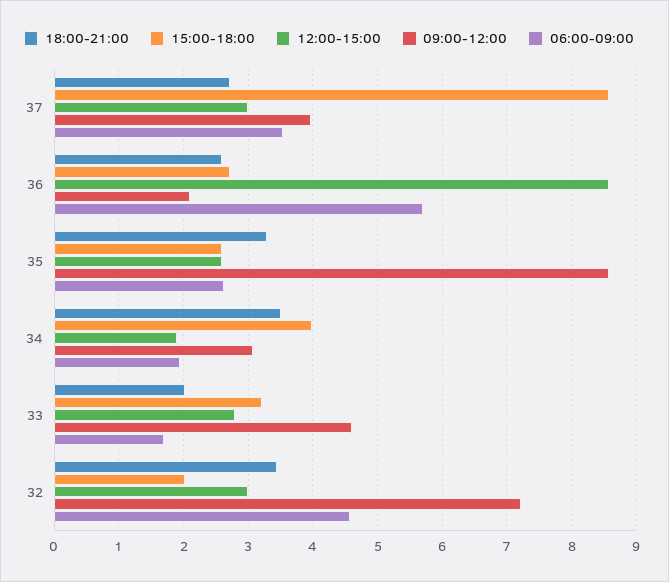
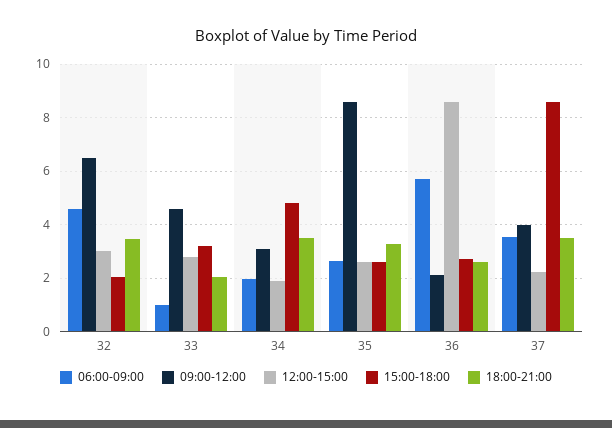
18:00-21:00, 37: 2.7 -> 3.5
12:00-15:00, 37: 3 -> 2.25
15:00-18:00, 34: 4 -> 4.75
06:00-09:00, 33: 1.7 -> 1
09:00-12:00, 32: 7.2 -> 6.5

